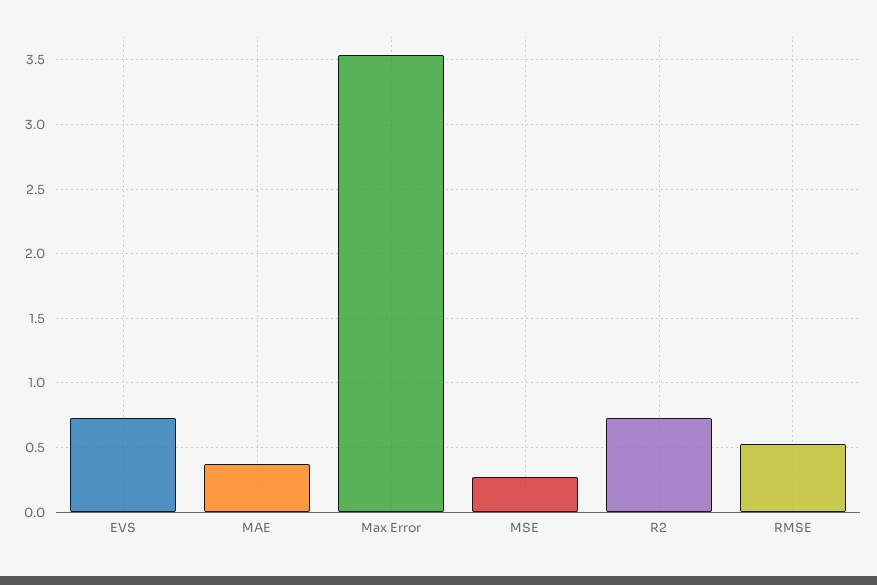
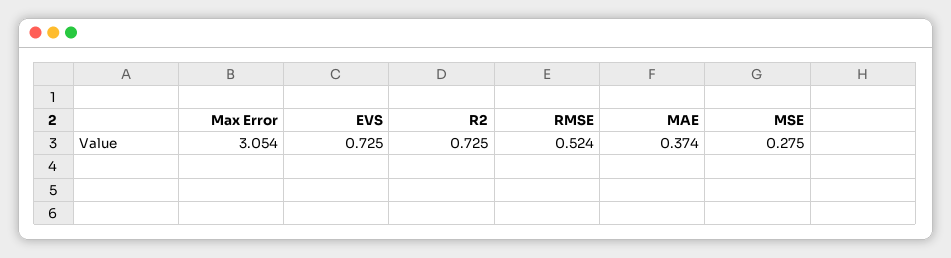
Max Error: 3.55 -> 3.054

